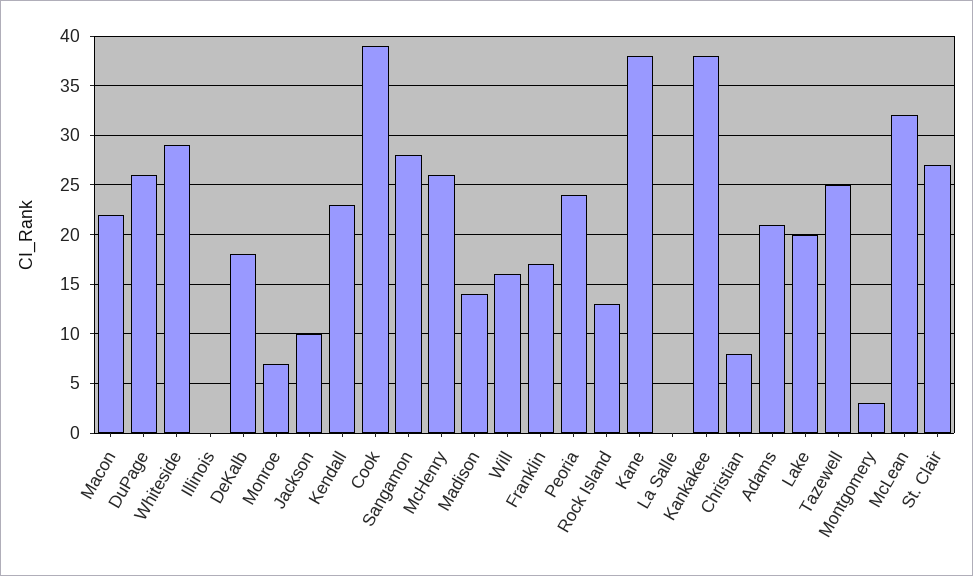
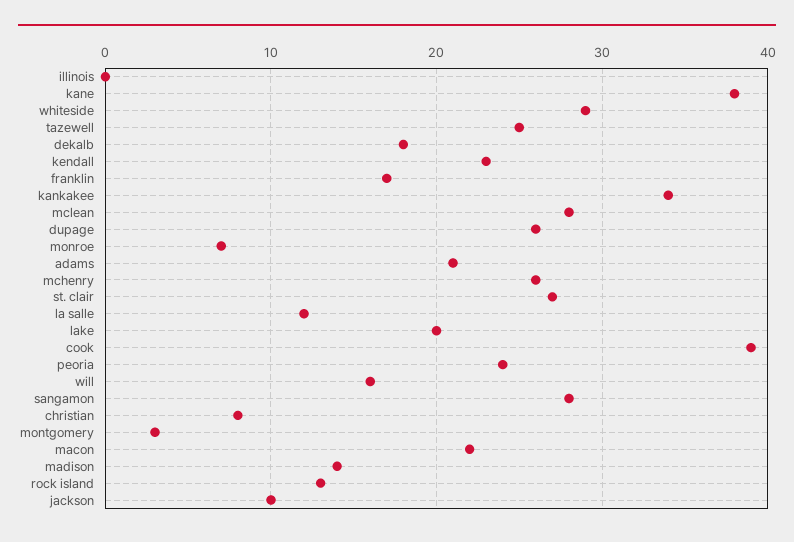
La Salle: 0 -> 12
Kankakee: 38 -> 34
McLean: 32 -> 28

